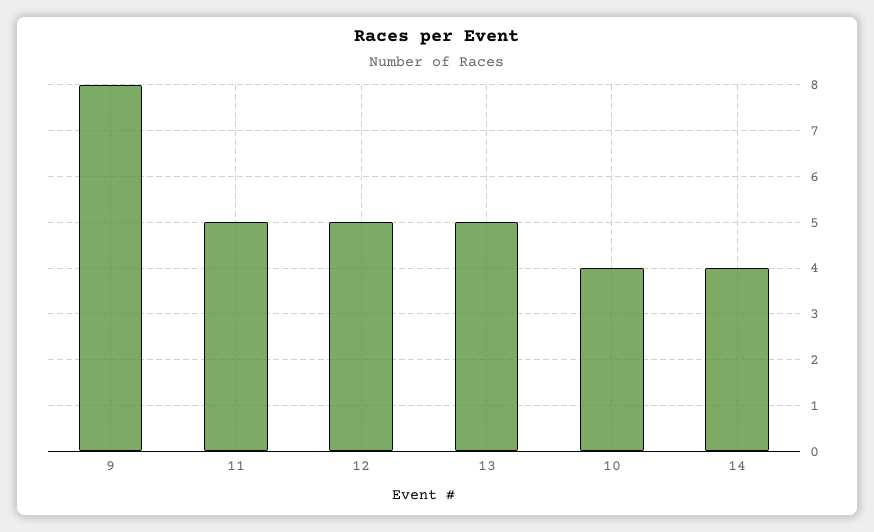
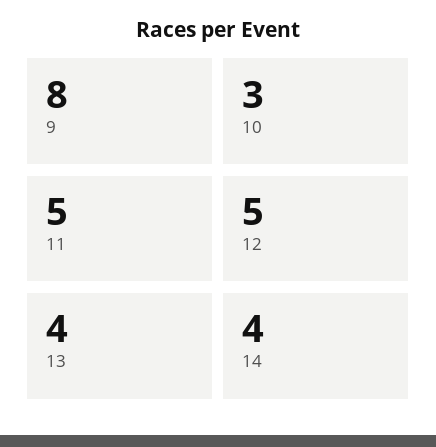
13: 5 -> 4
10: 4 -> 3

